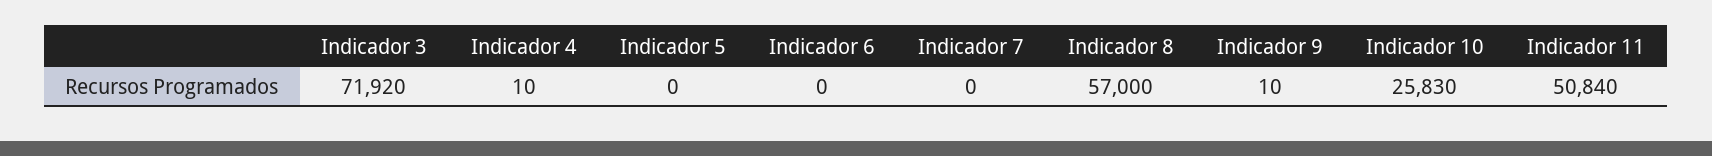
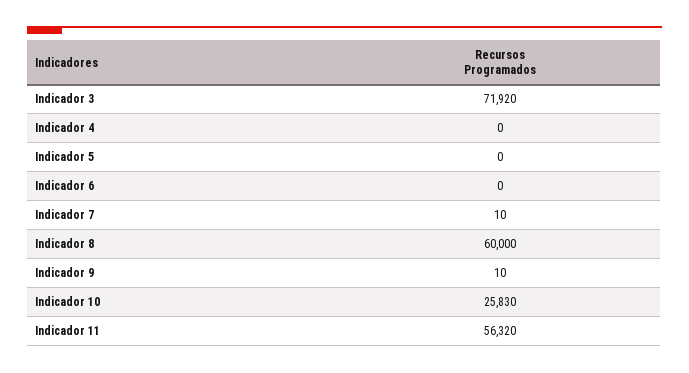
Indicador 4: 10 -> 0
Indicador 7: 0 -> 10
Indicador 8: 57000 -> 60000
Indicador 11: 50840 -> 56320

